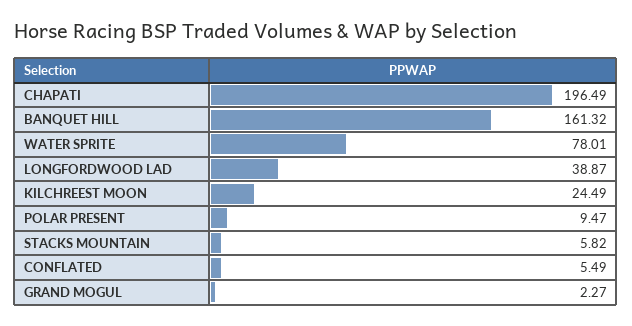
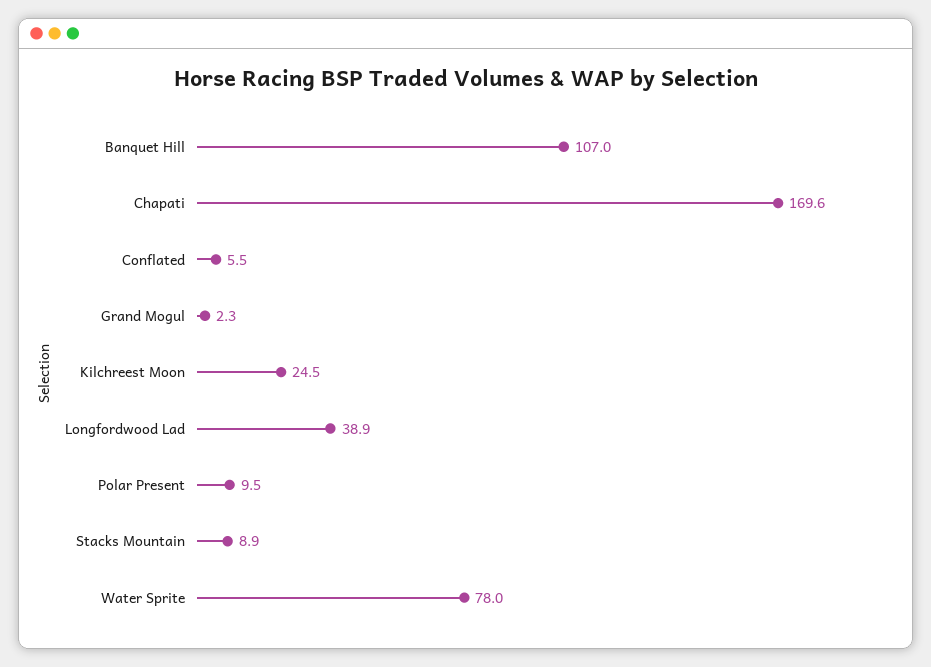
CHAPATI: 196.49 -> 169.6
BANQUET HILL: 161.32 -> 107
STACKS MOUNTAIN: 5.82 -> 8.9

